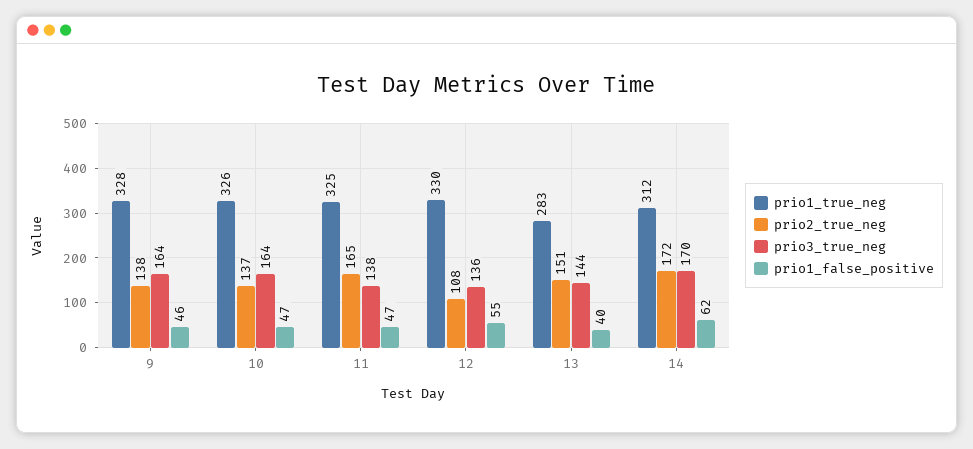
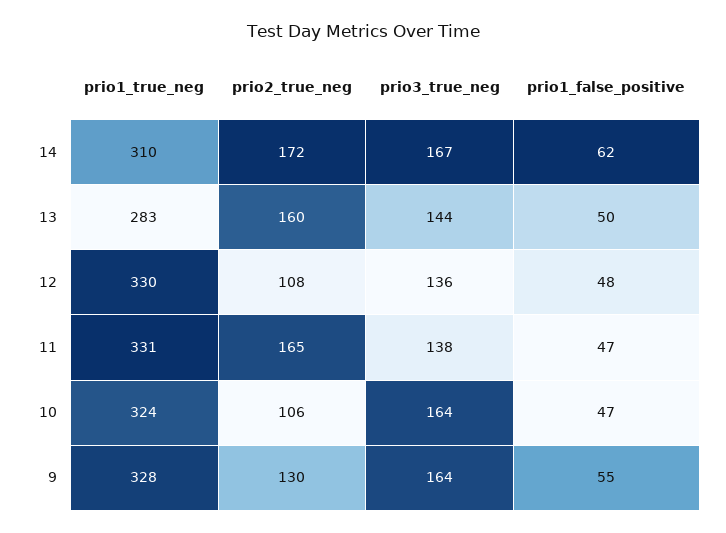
prio2_true_neg, 9: 138 -> 130
prio1_false_positive, 9: 46 -> 55
prio1_true_neg, 10: 326 -> 324
prio2_true_neg, 10: 137 -> 106
prio1_true_neg, 11: 325 -> 331
prio1_false_positive, 12: 55 -> 48
prio2_true_neg, 13: 151 -> 160
prio1_false_positive, 13: 40 -> 50
prio1_true_neg, 14: 312 -> 310
prio3_true_neg, 14: 170 -> 167

